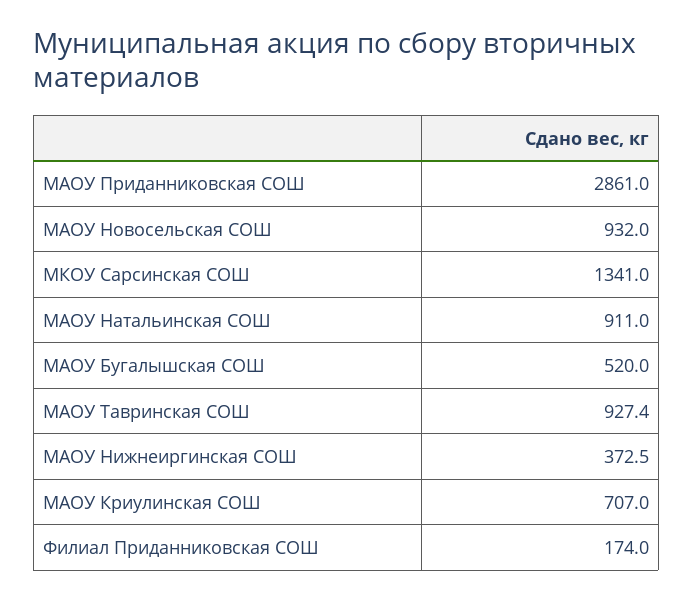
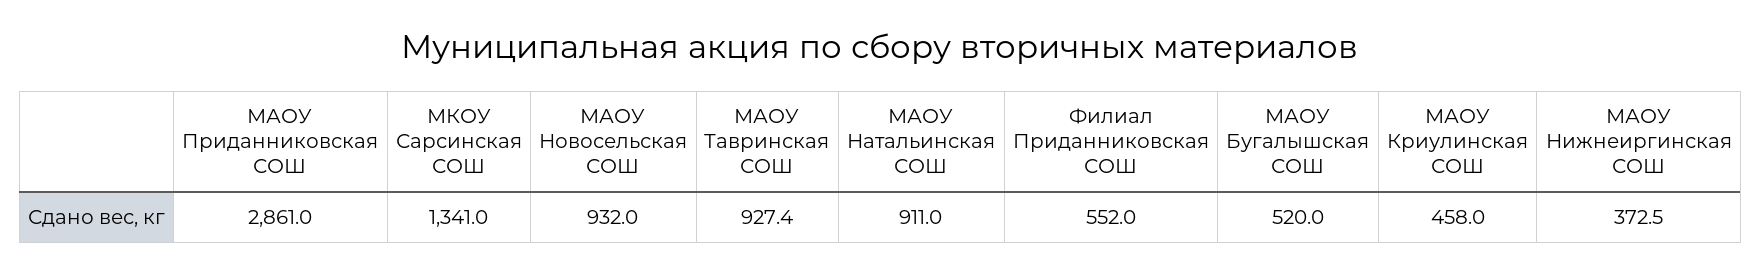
МАОУ Криулинская СОШ: 707 -> 458
Филиал Приданниковская СОШ: 174 -> 552

